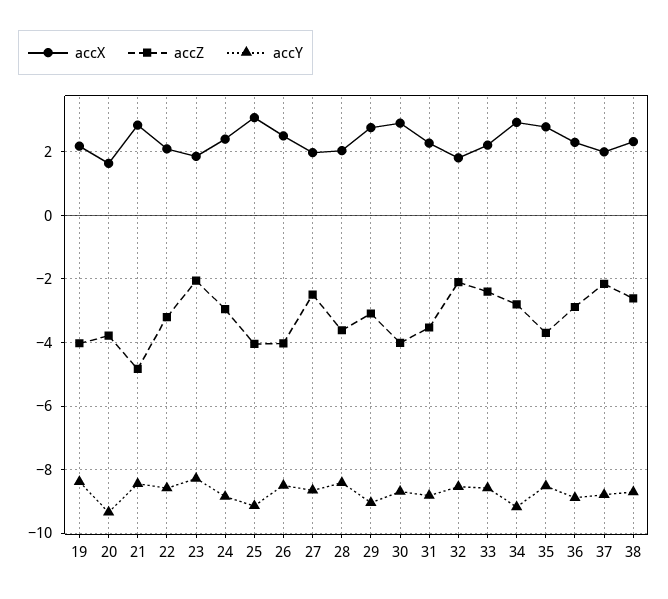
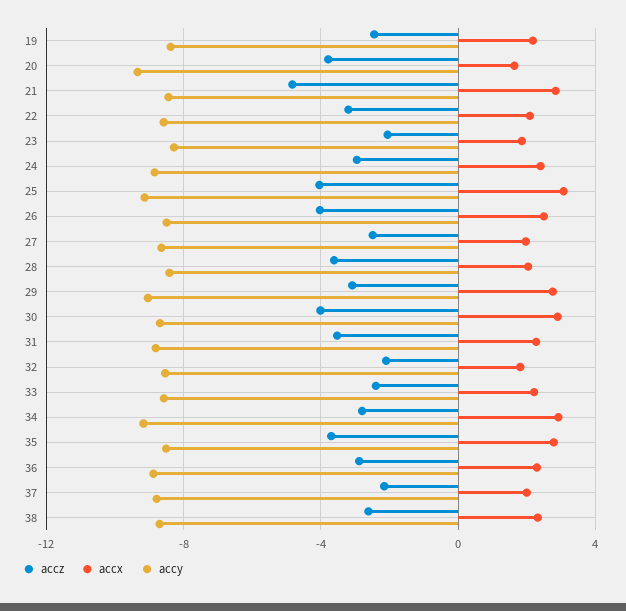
accZ, 19: -4 -> -2.5

